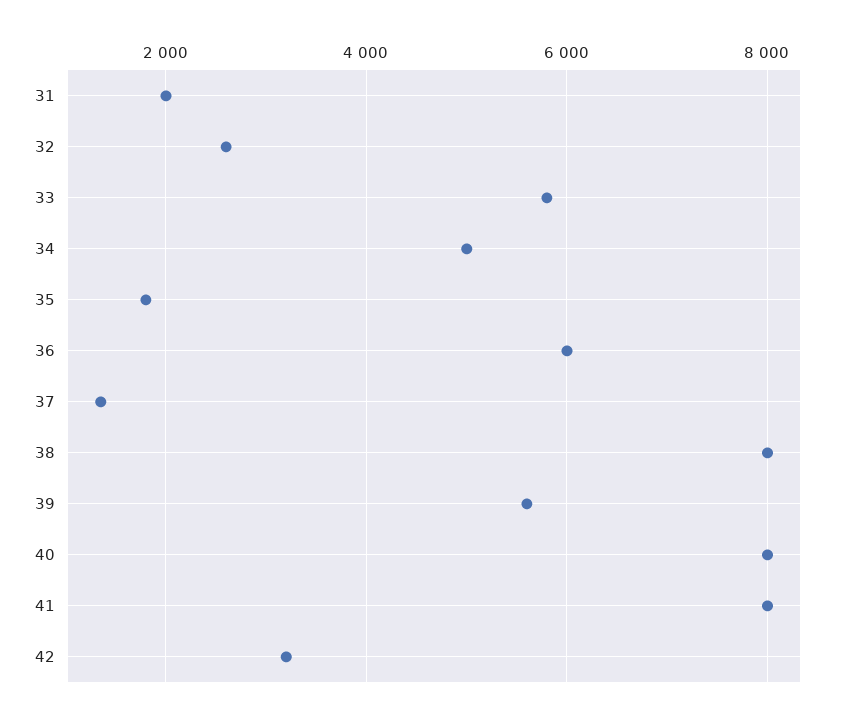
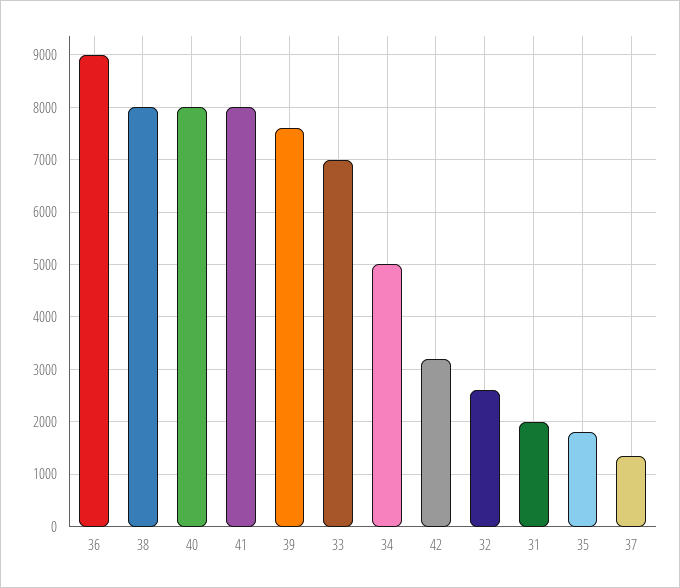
33: 5800 -> 7000
36: 6000 -> 9000
39: 5600 -> 7600

